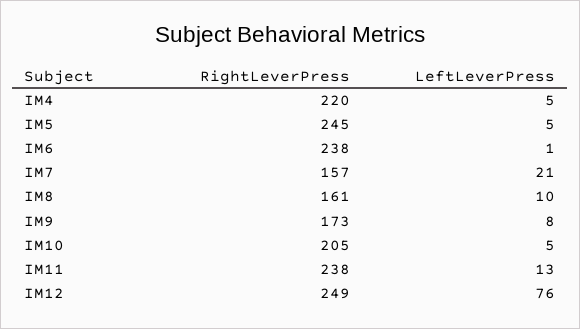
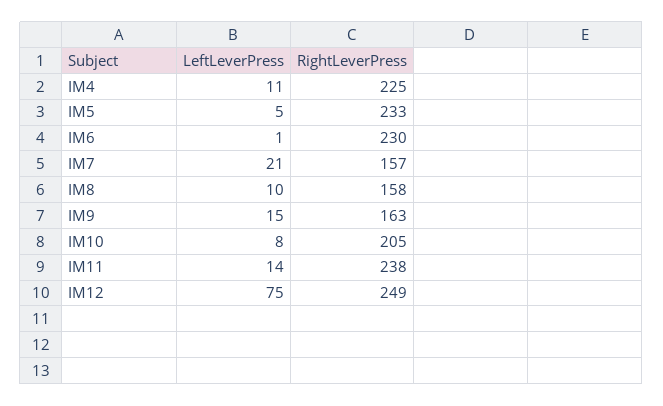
RightLeverPress, IM4: 220 -> 225
LeftLeverPress, IM4: 5 -> 11
RightLeverPress, IM5: 245 -> 233
RightLeverPress, IM6: 238 -> 230
RightLeverPress, IM8: 161 -> 158
RightLeverPress, IM9: 173 -> 163
LeftLeverPress, IM9: 8 -> 15
LeftLeverPress, IM10: 5 -> 8
LeftLeverPress, IM11: 13 -> 14
LeftLeverPress, IM12: 76 -> 75

